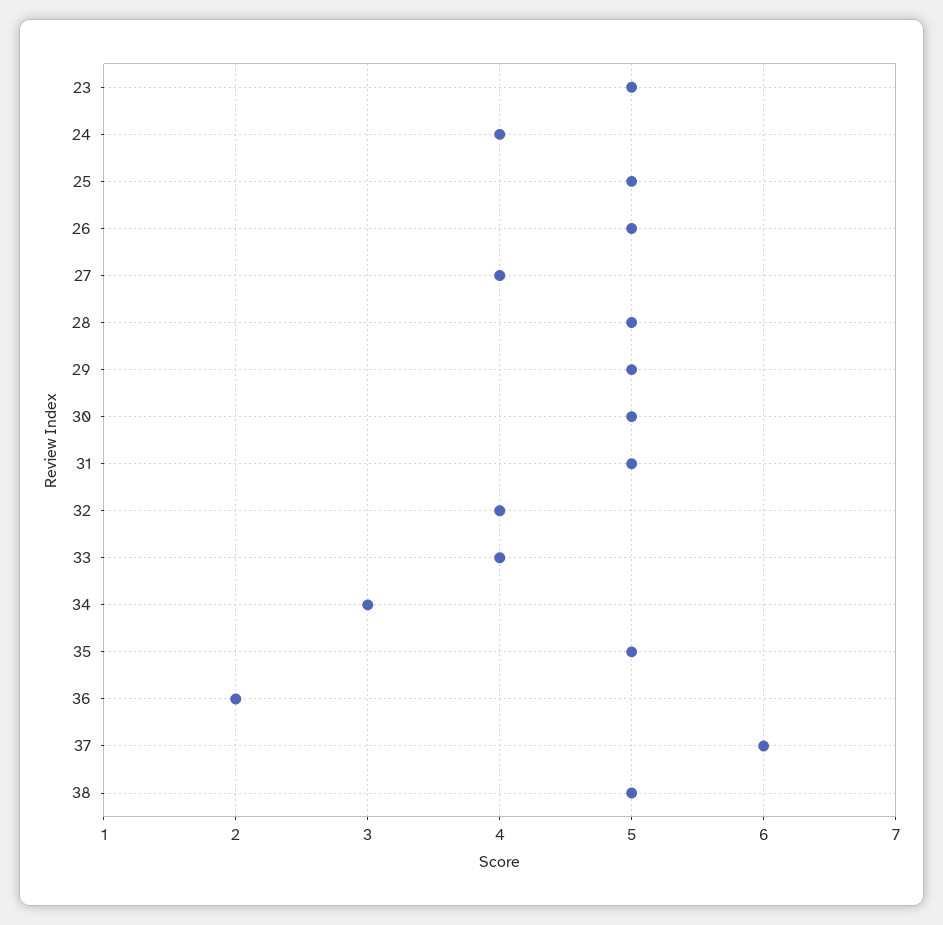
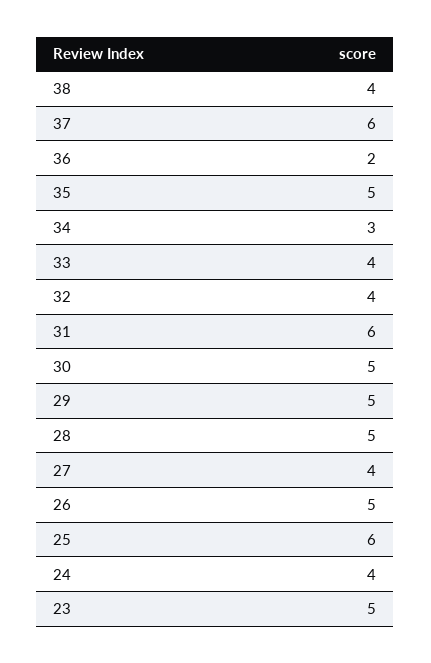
25: 5 -> 6
31: 5 -> 6
38: 5 -> 4

